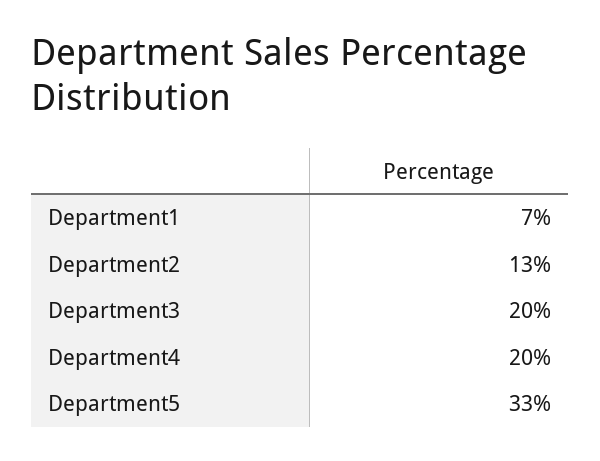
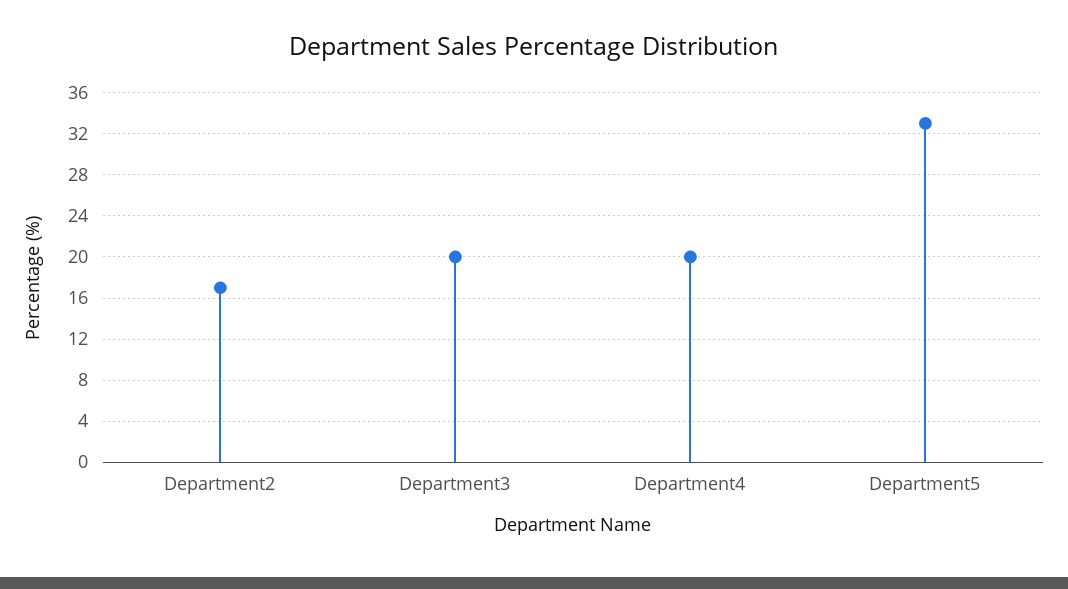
Department1: 7 -> none
Department2: 13 -> 17

